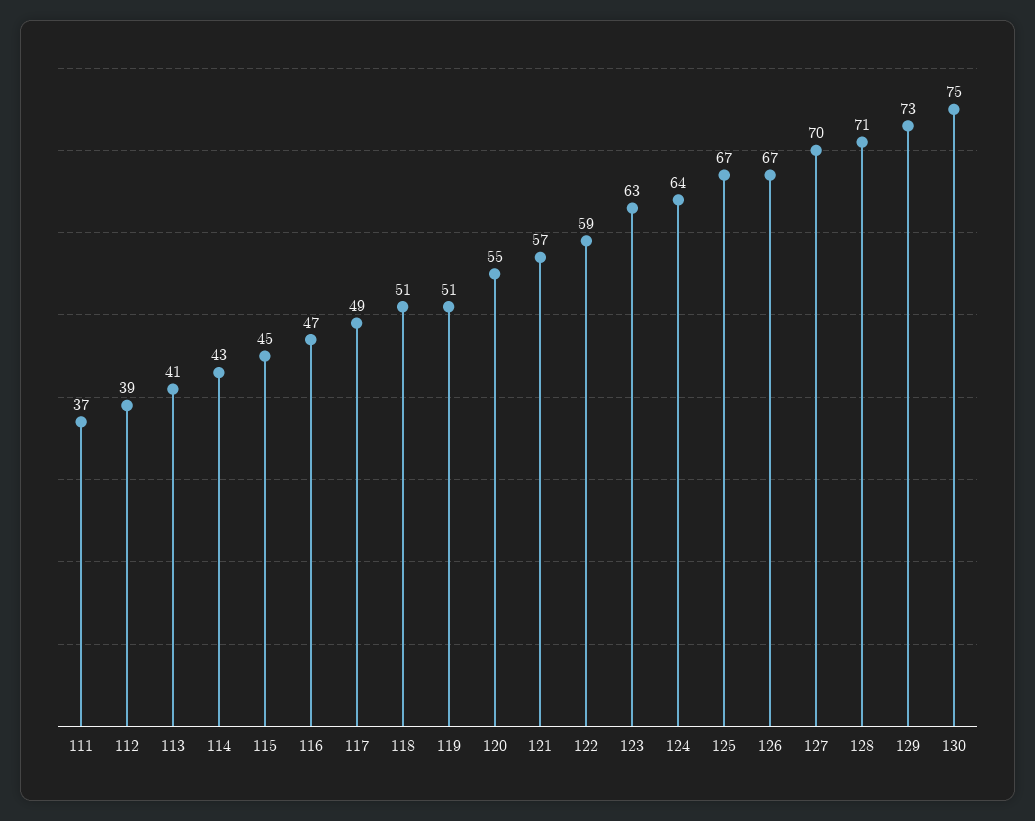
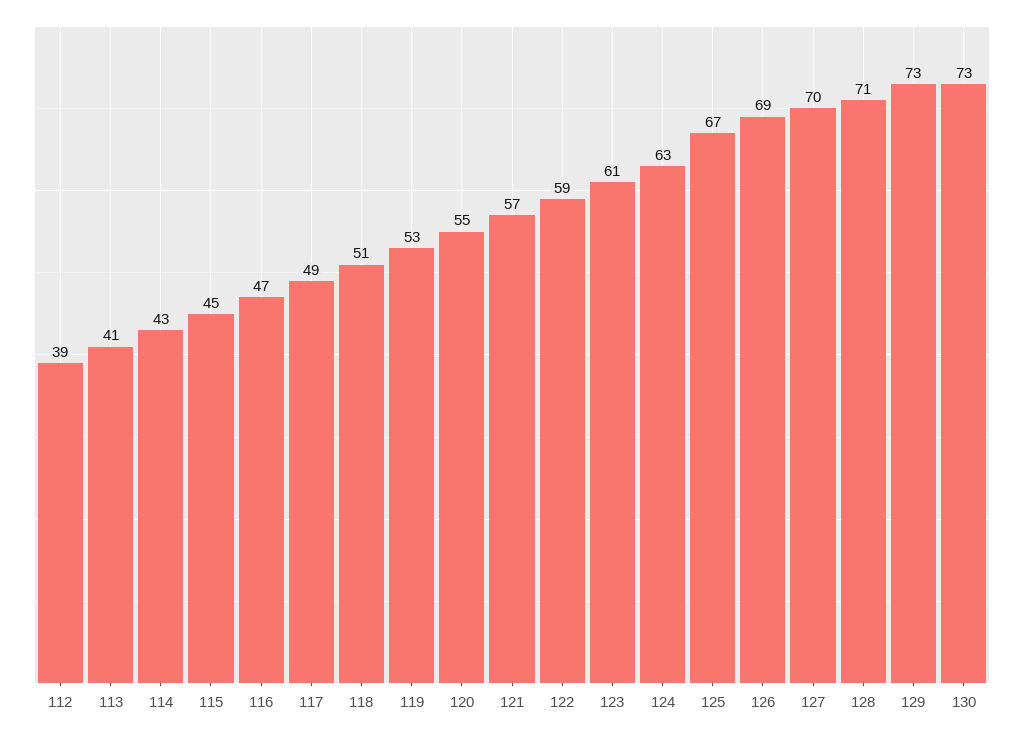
111: 37 -> none
119: 51 -> 53
123: 63 -> 61
124: 64 -> 63
126: 67 -> 69
130: 75 -> 73

